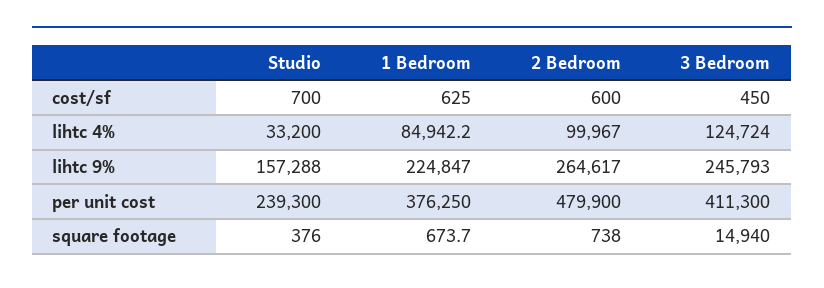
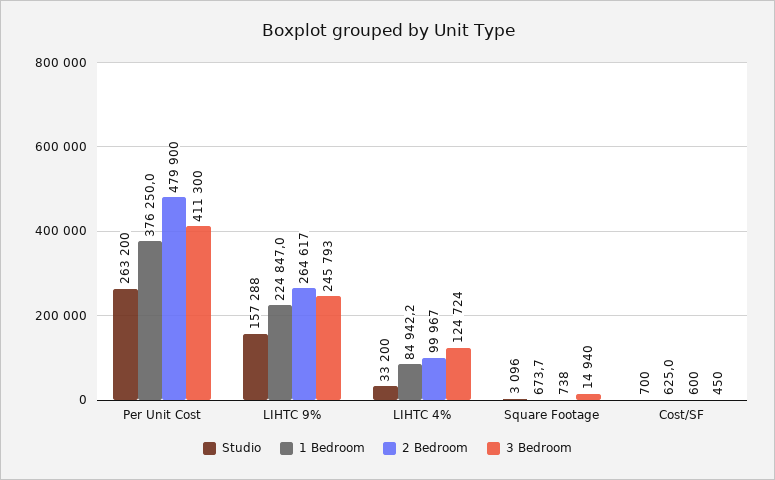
Studio, per unit cost: 239300 -> 263200
Studio, square footage: 376 -> 3096

